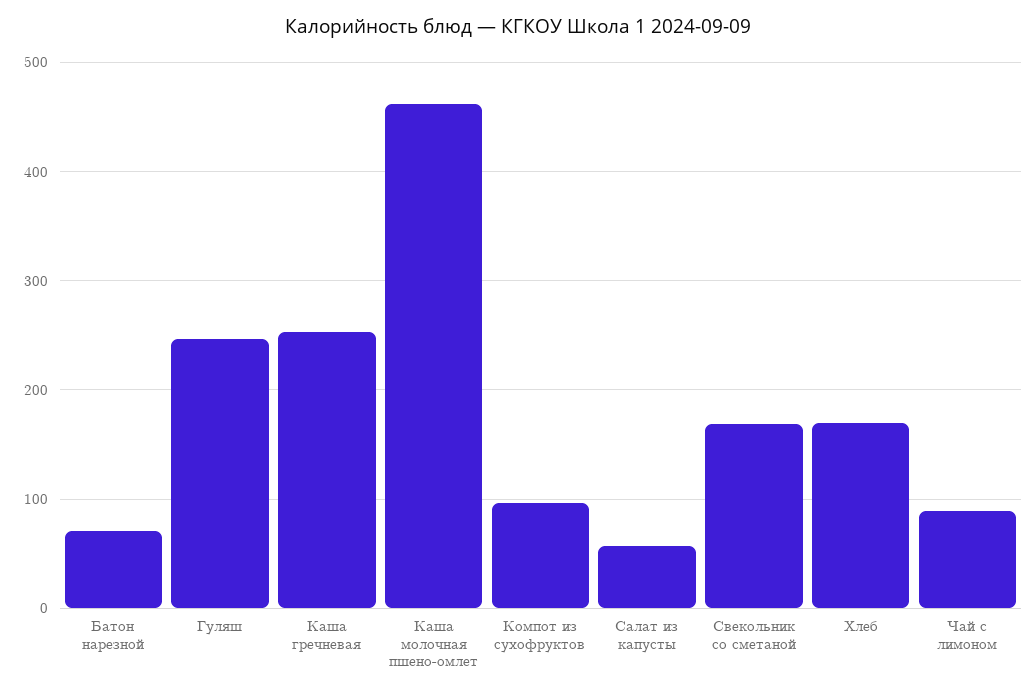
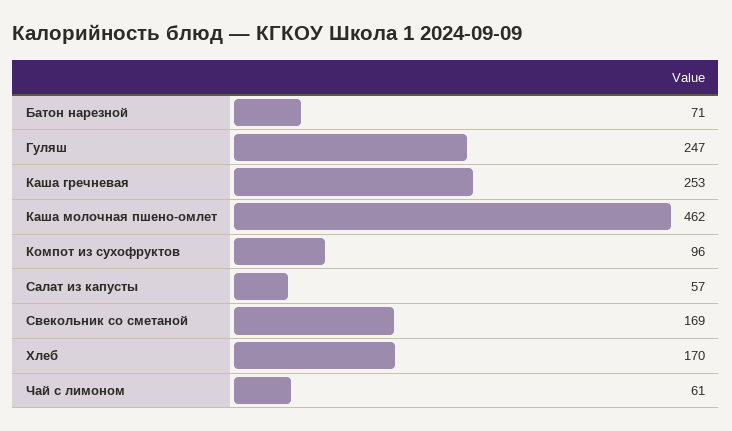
Чай с лимоном: 90 -> 61

